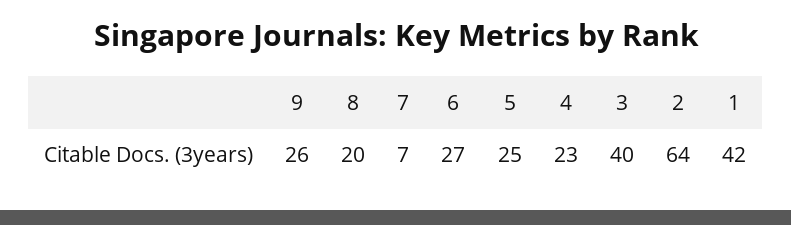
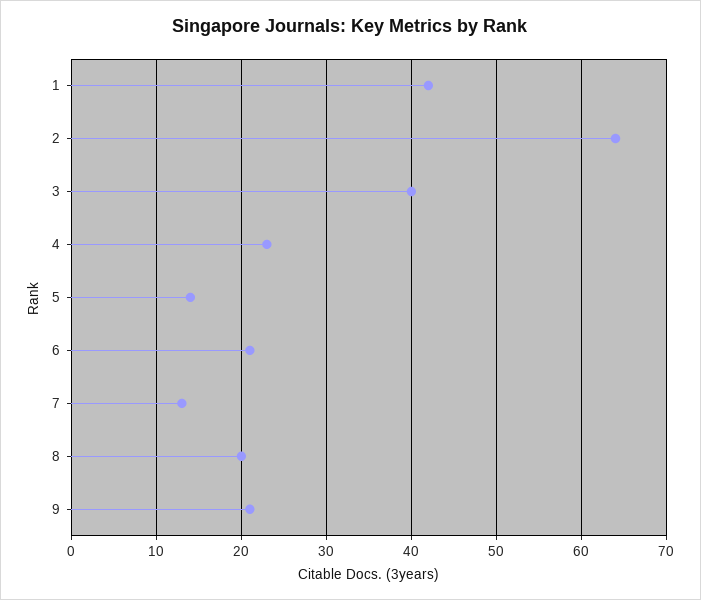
9: 26 -> 21
7: 7 -> 13
6: 27 -> 21
5: 25 -> 14

